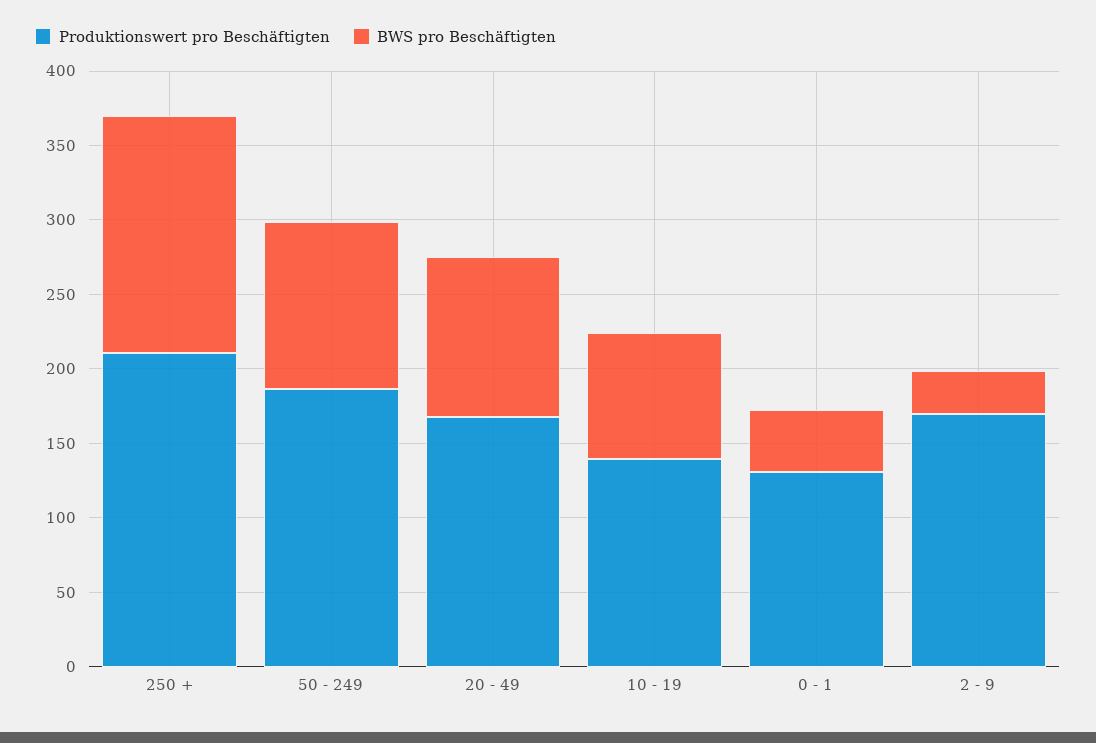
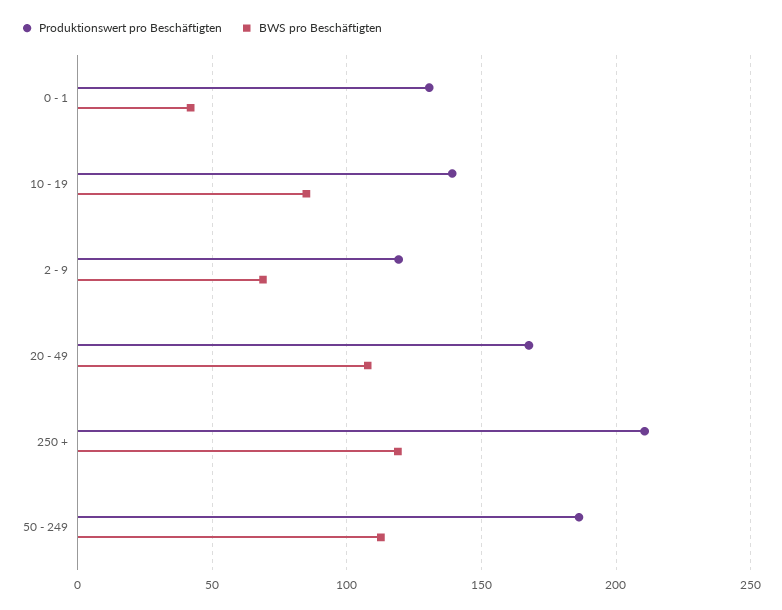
BWS pro Beschäftigten, 250 +: 160 -> 120
Produktionswert pro Beschäftigten, 2 - 9: 170 -> 120
BWS pro Beschäftigten, 2 - 9: 30 -> 70

